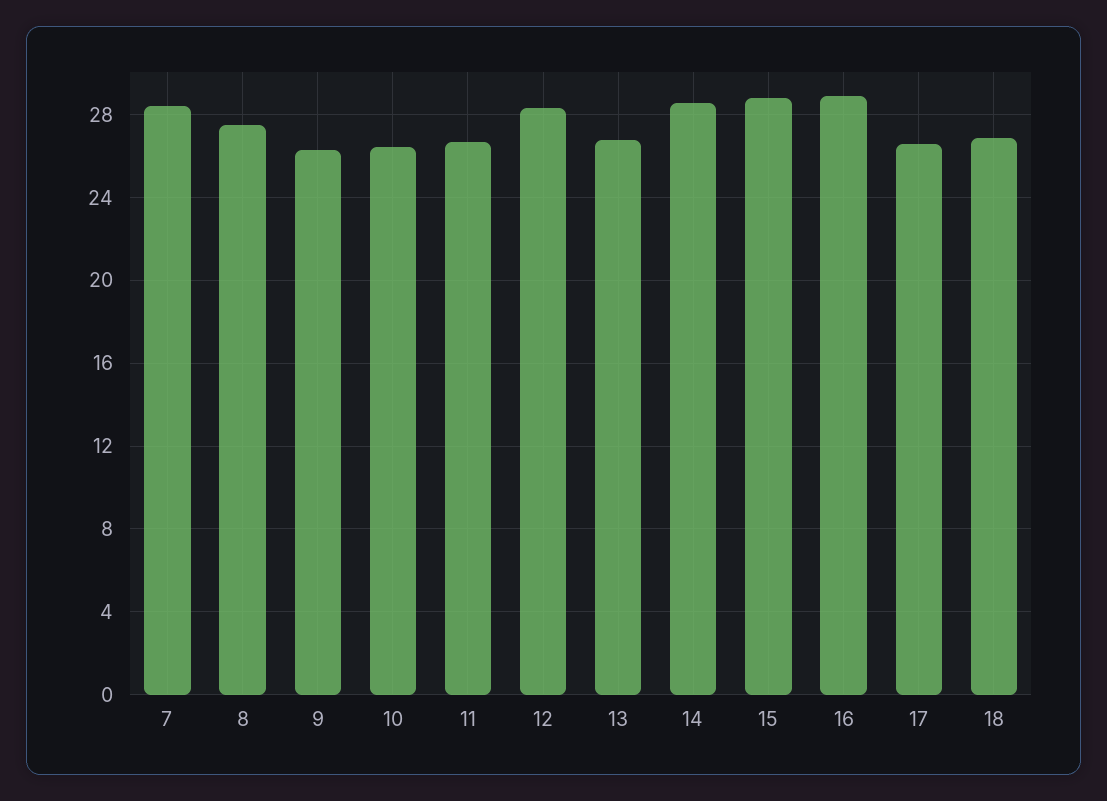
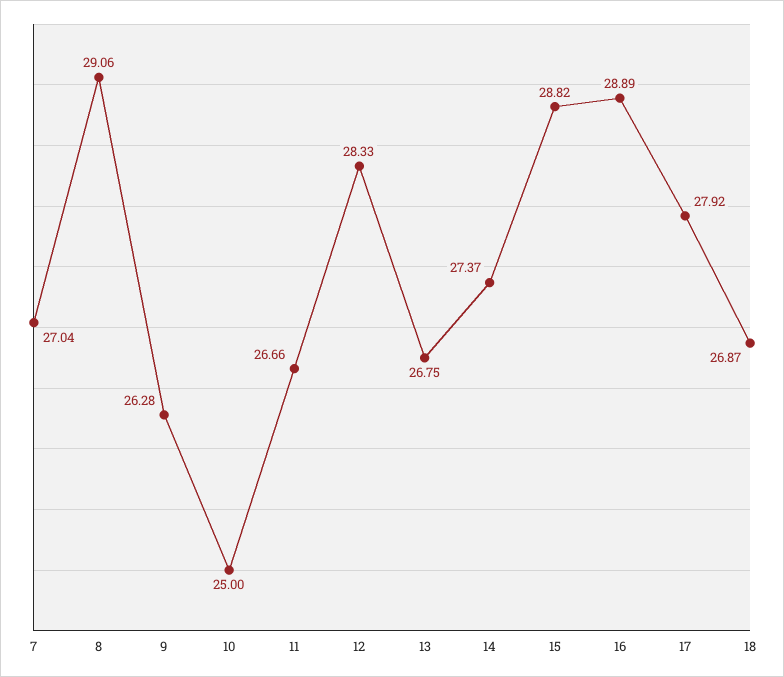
7: 28.5 -> 27.04
8: 27.5 -> 29.06
10: 26.5 -> 25
14: 28.5 -> 27.37
17: 26.5 -> 27.92

